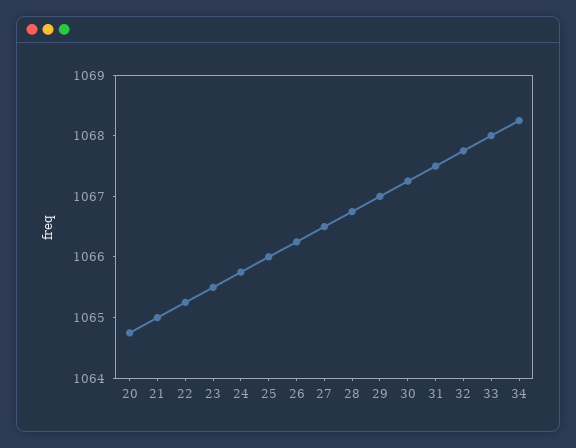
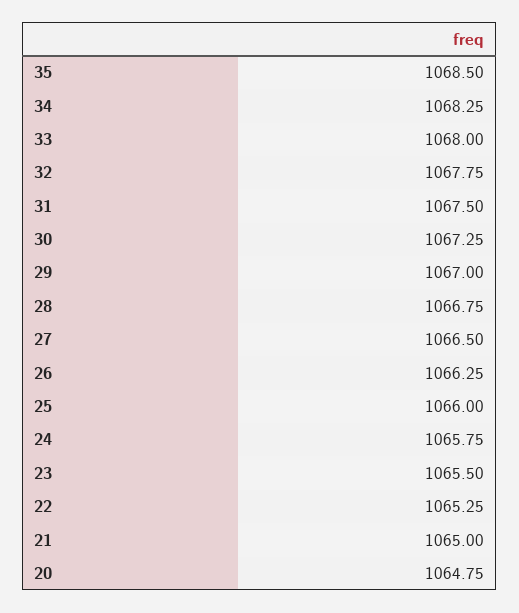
35: none -> 1068.5

